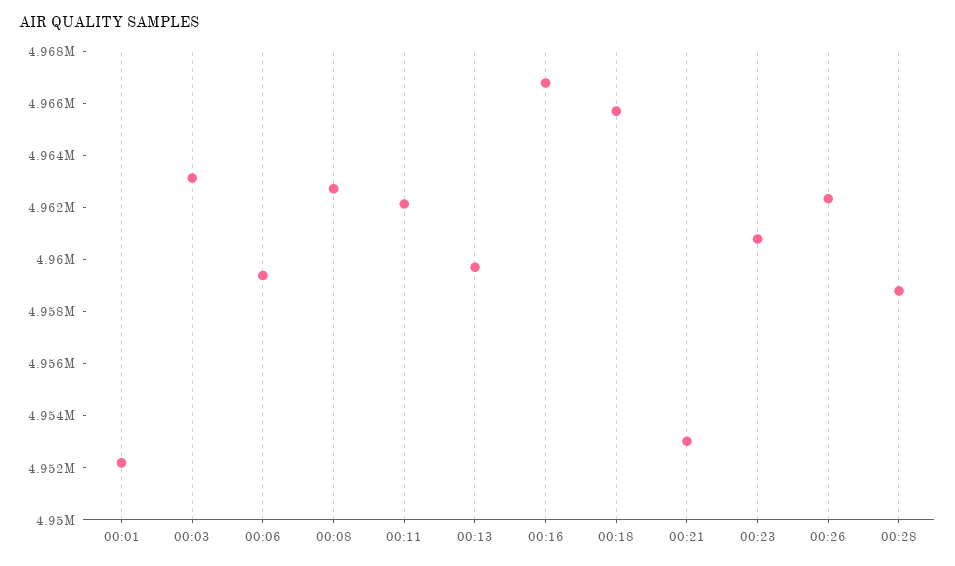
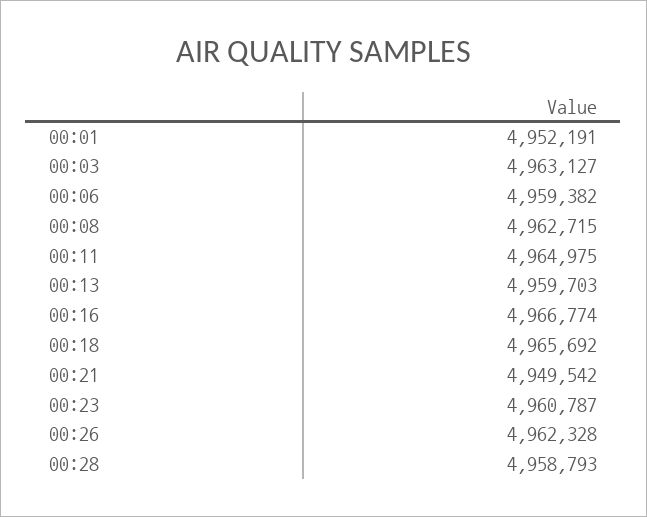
00:11: 4962000 -> 4964975
00:21: 4953000 -> 4949542

